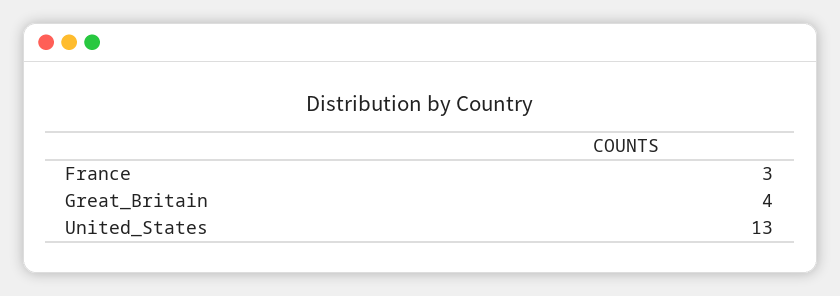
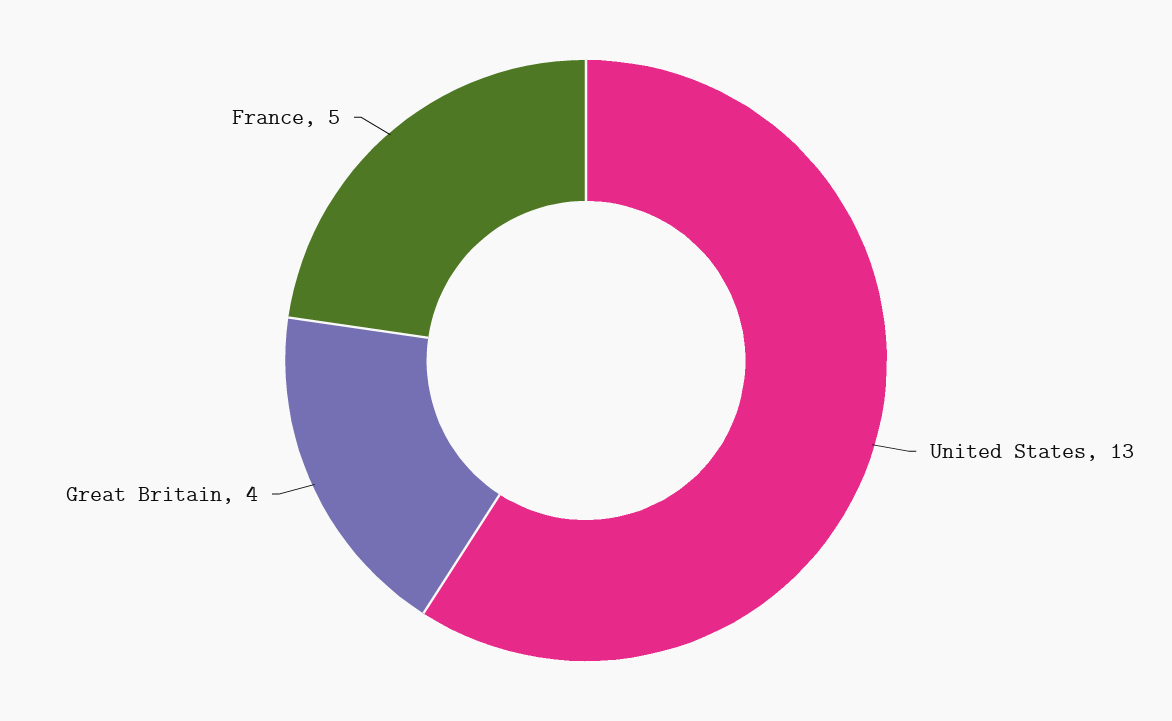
France: 3 -> 5

